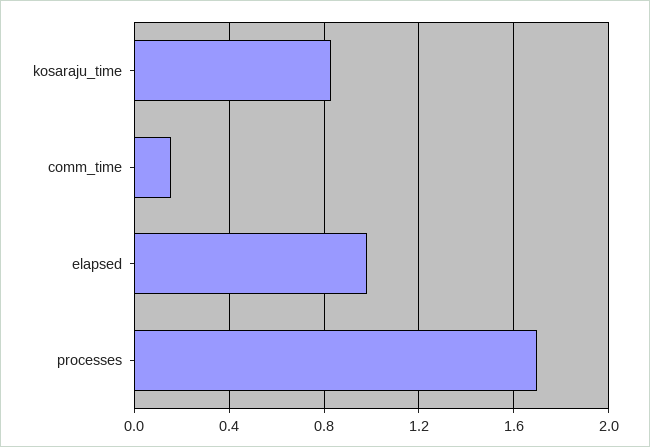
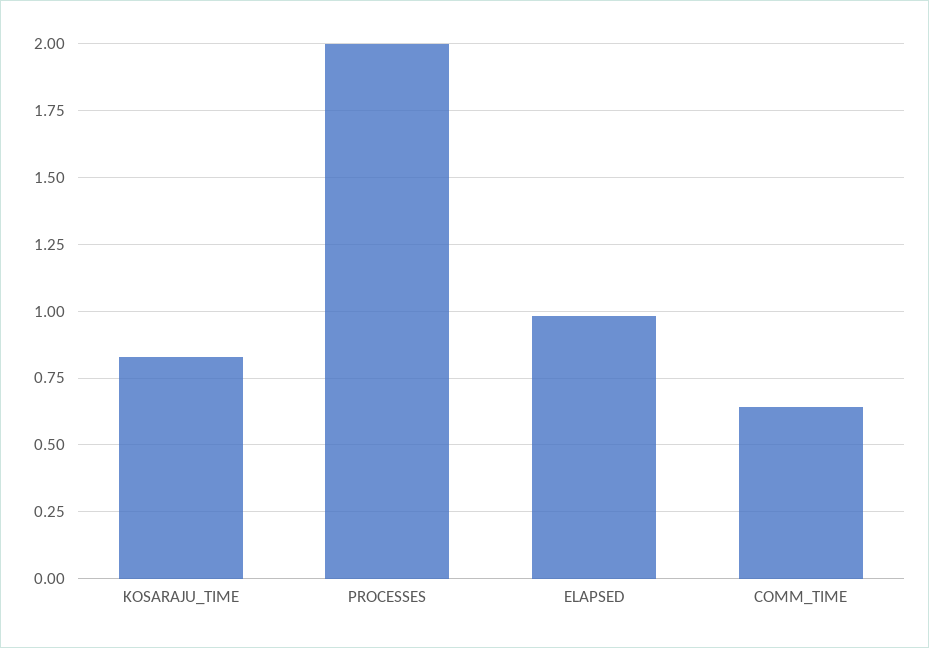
comm_time: 0.15 -> 0.65
processes: 1.7 -> 2

